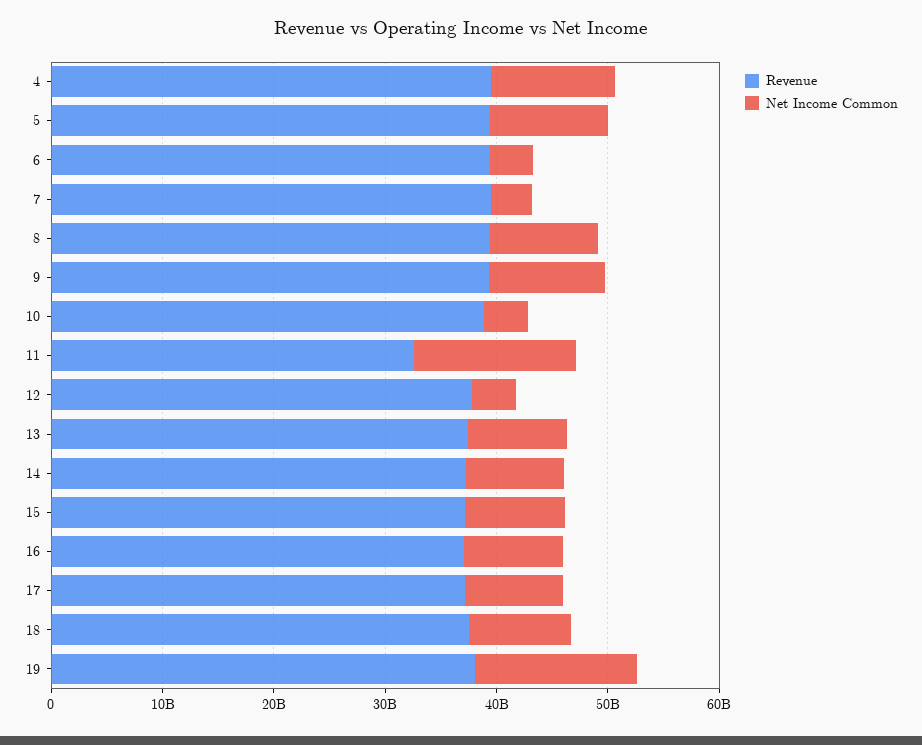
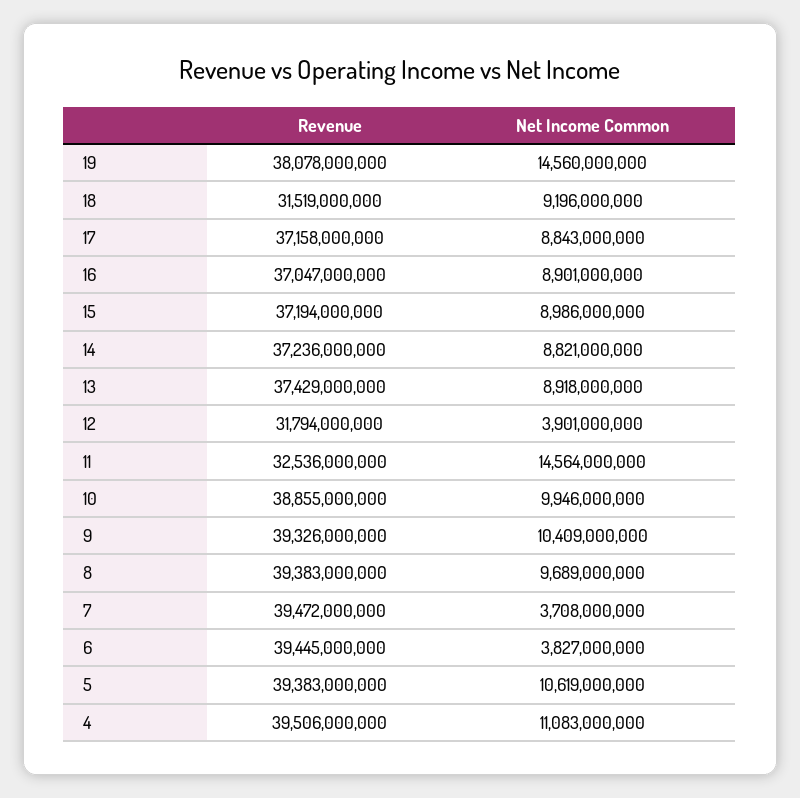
Net Income Common, 10: 4000000000 -> 9946000000
Revenue, 12: 38000000000 -> 31794000000
Revenue, 18: 38000000000 -> 31519000000

